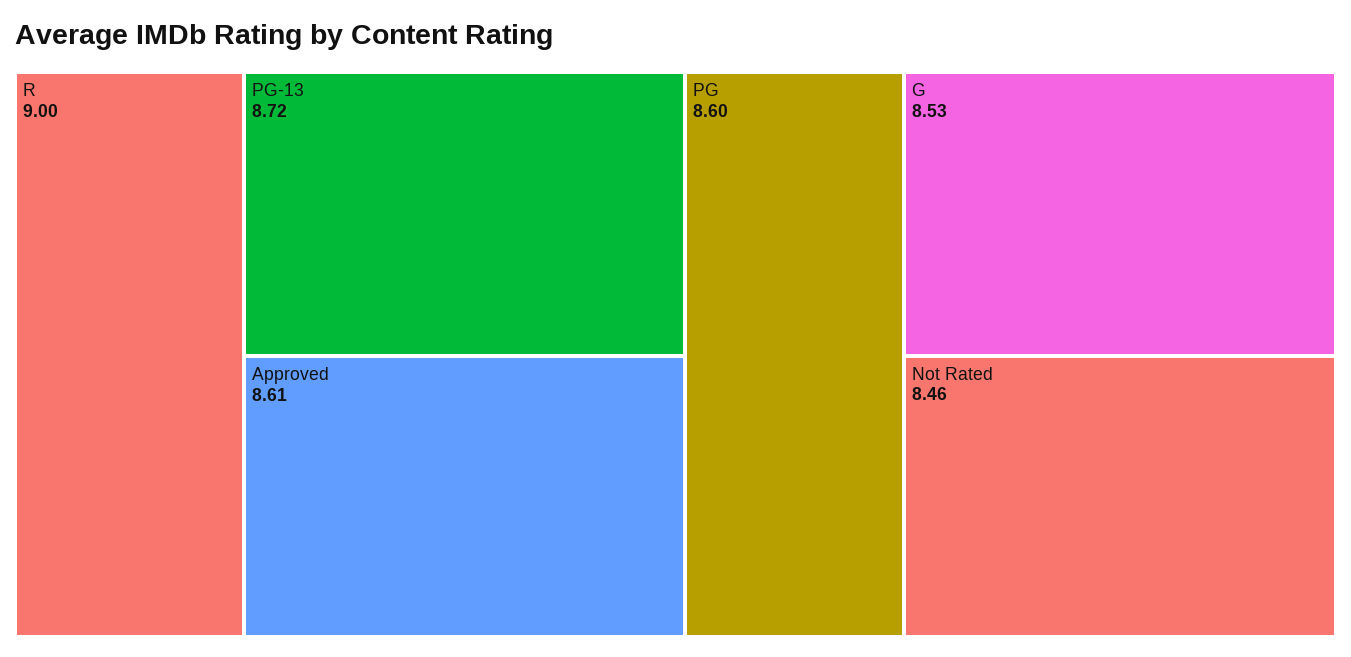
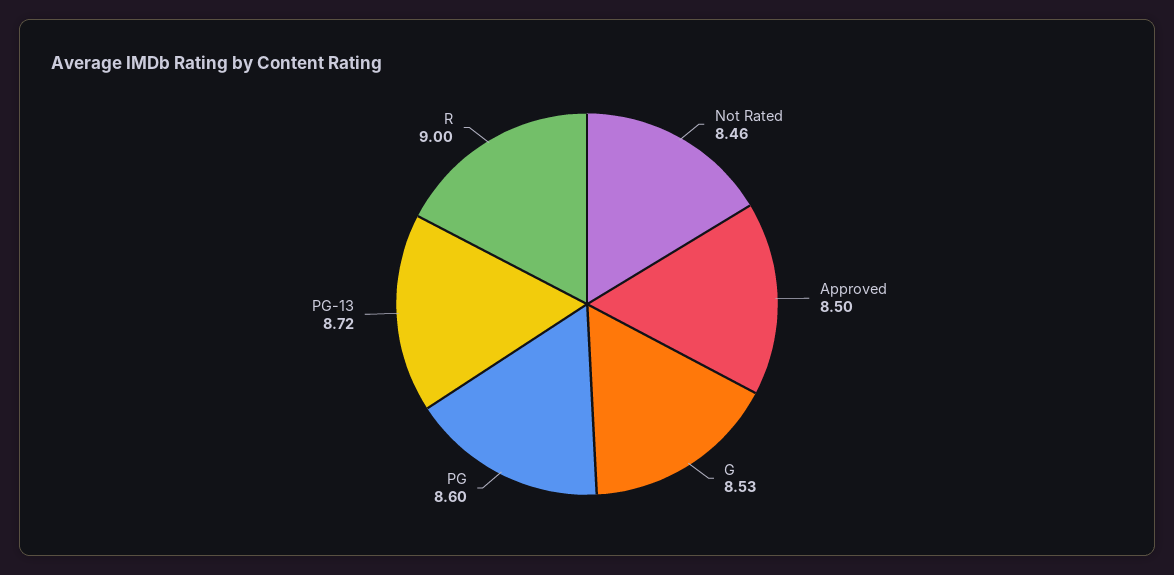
Approved: 8.61 -> 8.5

